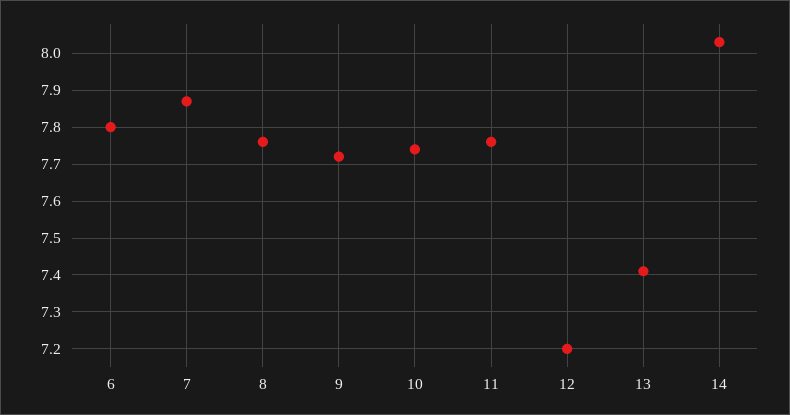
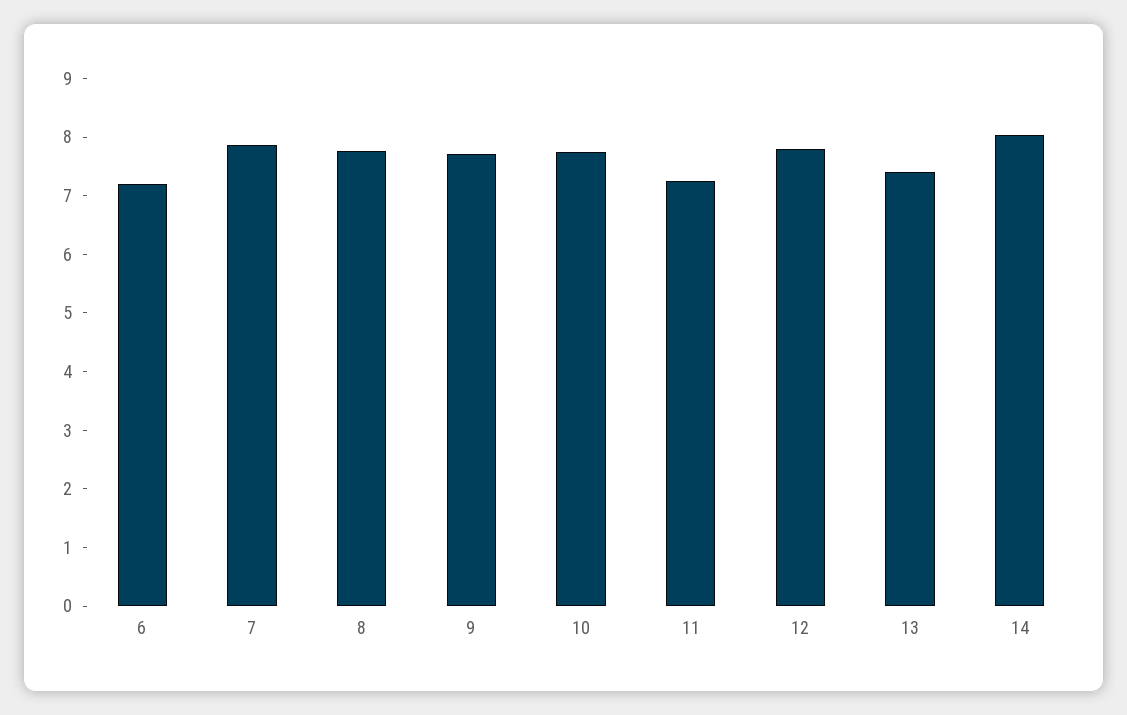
6: 7.8 -> 7.2
11: 7.75 -> 7.2
12: 7.2 -> 7.8

